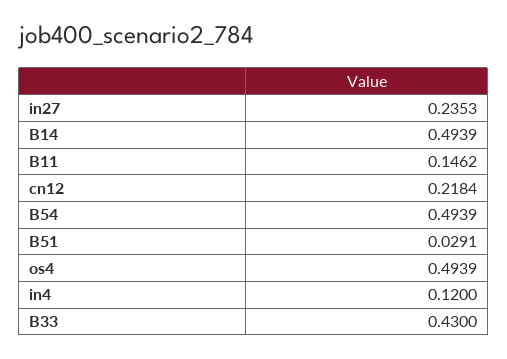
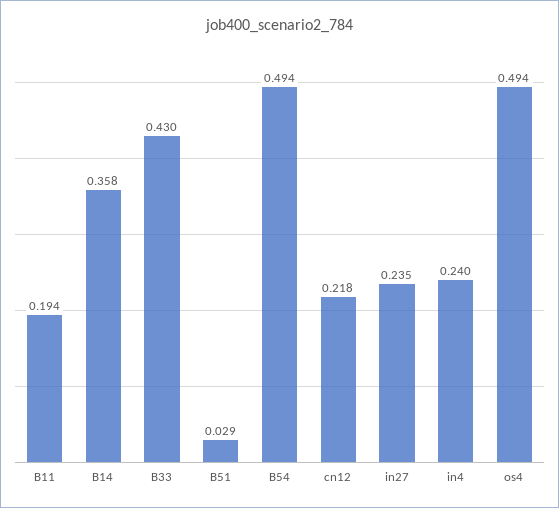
B14: 0.4939 -> 0.358
B11: 0.1462 -> 0.194
in4: 0.12 -> 0.24

